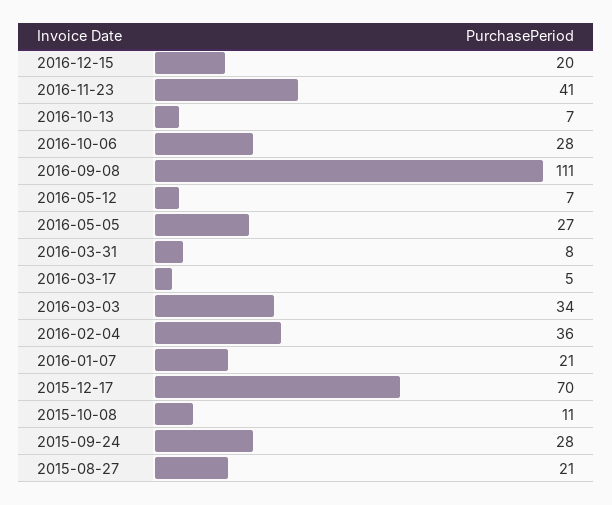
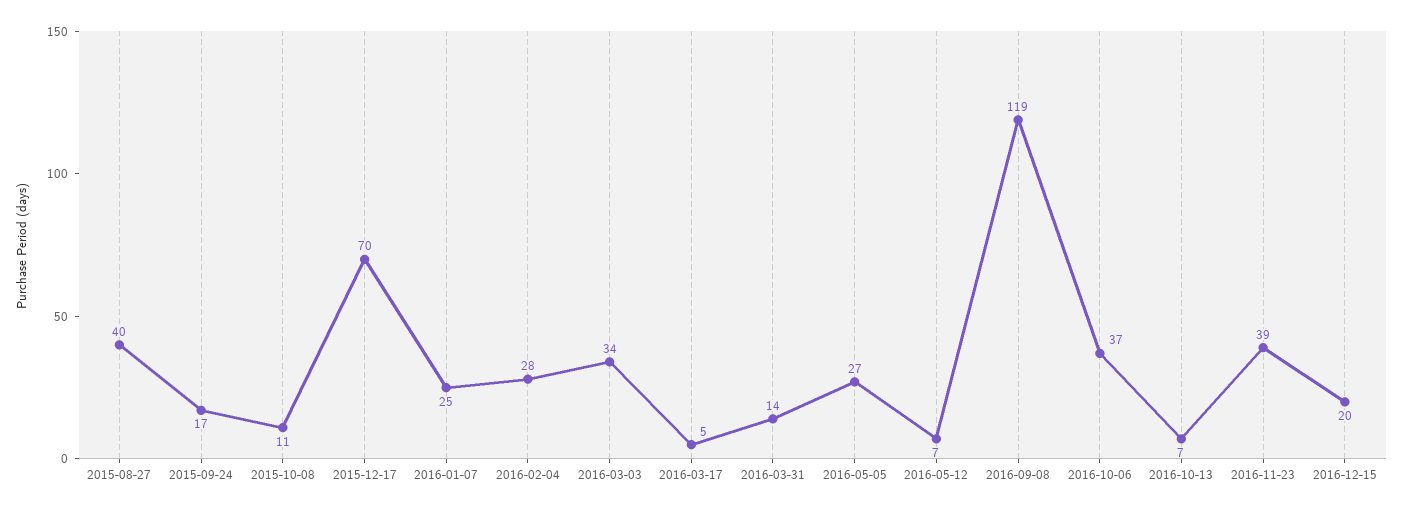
2016-11-23: 41 -> 39
2016-10-06: 28 -> 37
2016-09-08: 111 -> 119
2016-03-31: 8 -> 14
2016-02-04: 36 -> 28
2016-01-07: 21 -> 25
2015-09-24: 28 -> 17
2015-08-27: 21 -> 40

